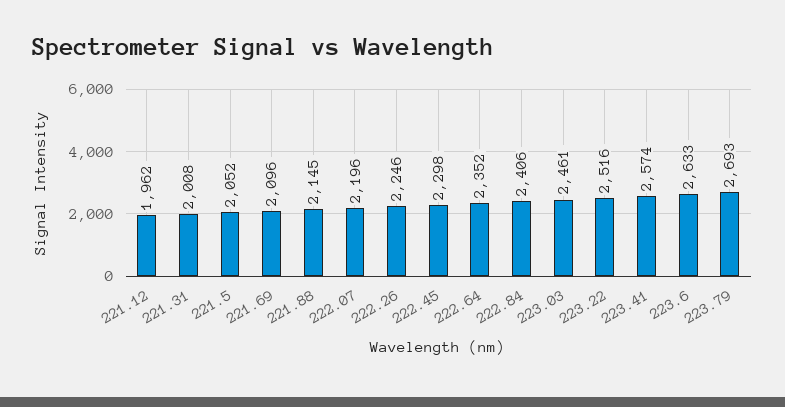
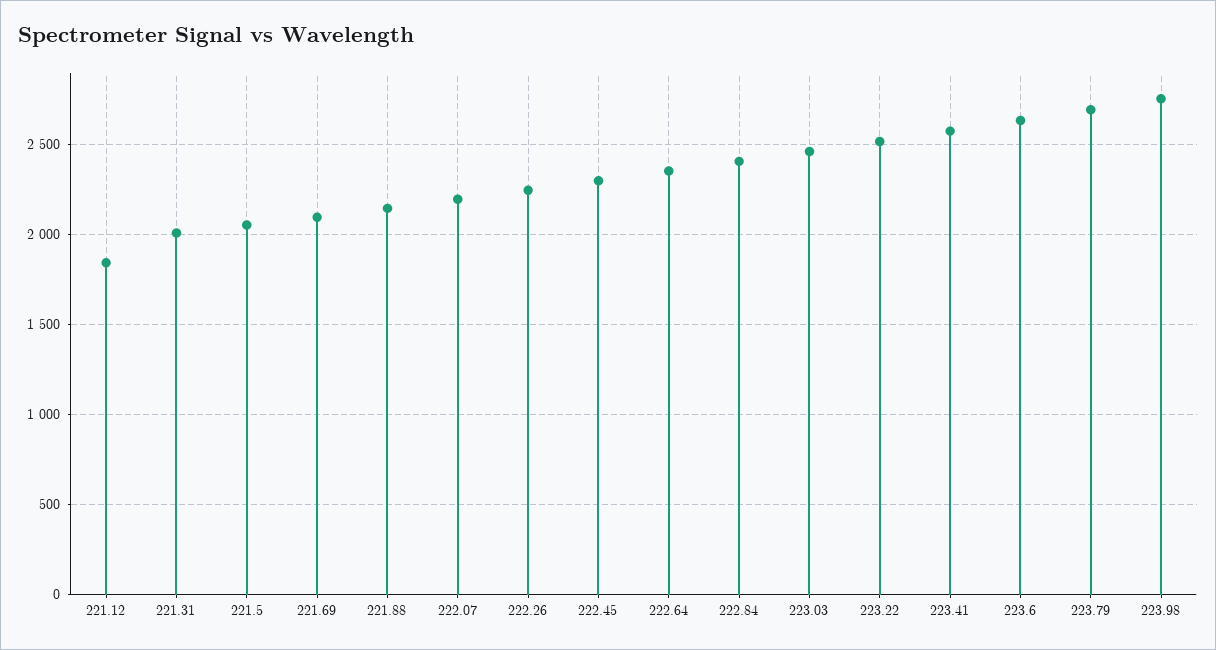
221.12: 1962 -> 1850
223.98: none -> 2750

